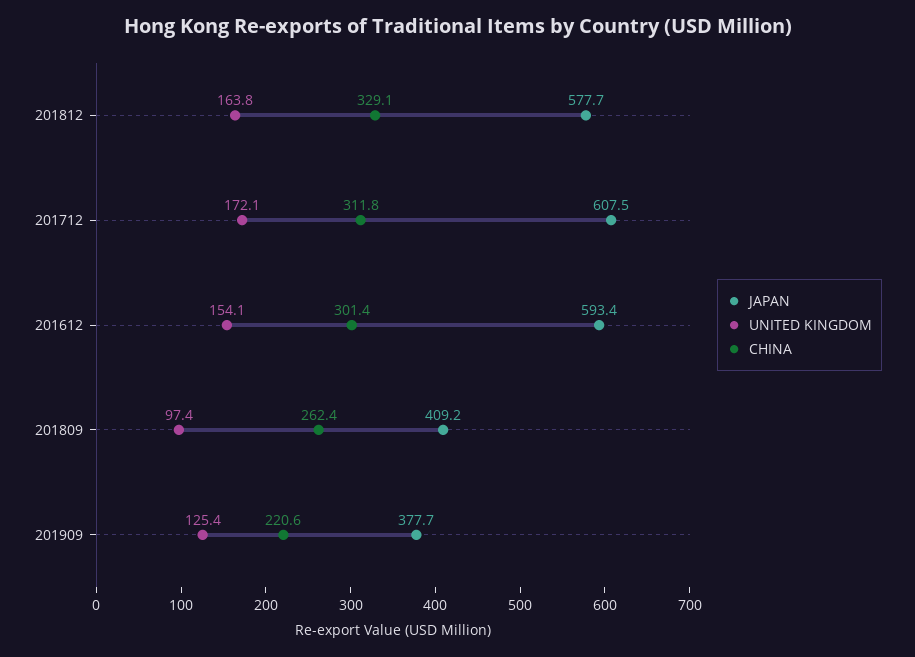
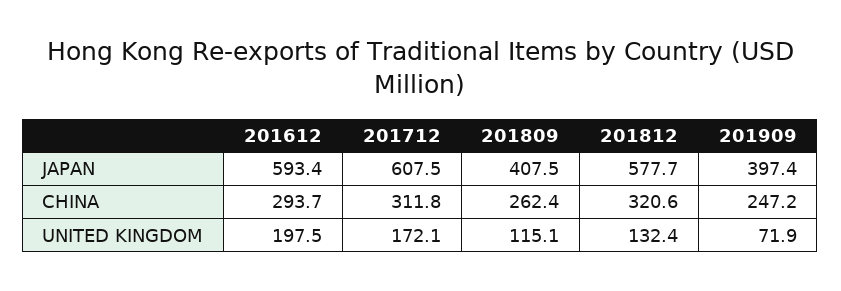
UNITED KINGDOM, 201812: 163.8 -> 132.4
CHINA, 201812: 329.1 -> 320.6
UNITED KINGDOM, 201612: 154.1 -> 197.5
CHINA, 201612: 301.4 -> 293.7
JAPAN, 201809: 409.2 -> 407.5
UNITED KINGDOM, 201809: 97.4 -> 115.1
JAPAN, 201909: 377.7 -> 397.4
UNITED KINGDOM, 201909: 125.4 -> 71.9
CHINA, 201909: 220.6 -> 247.2

